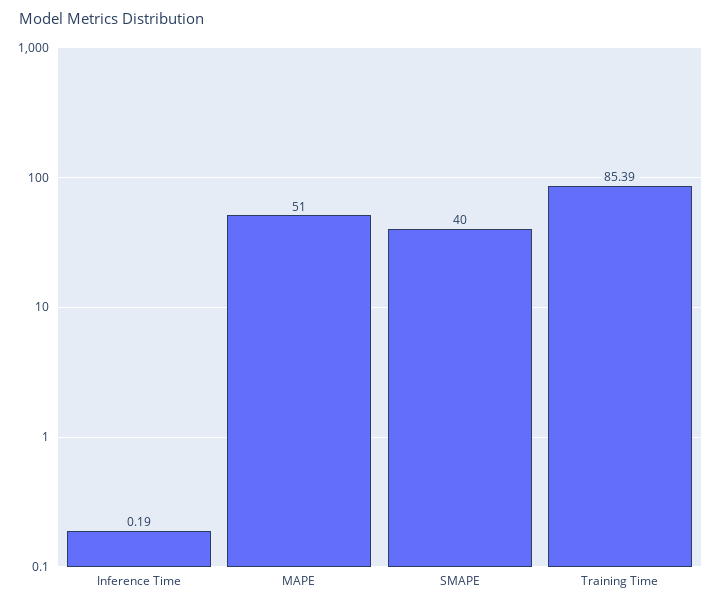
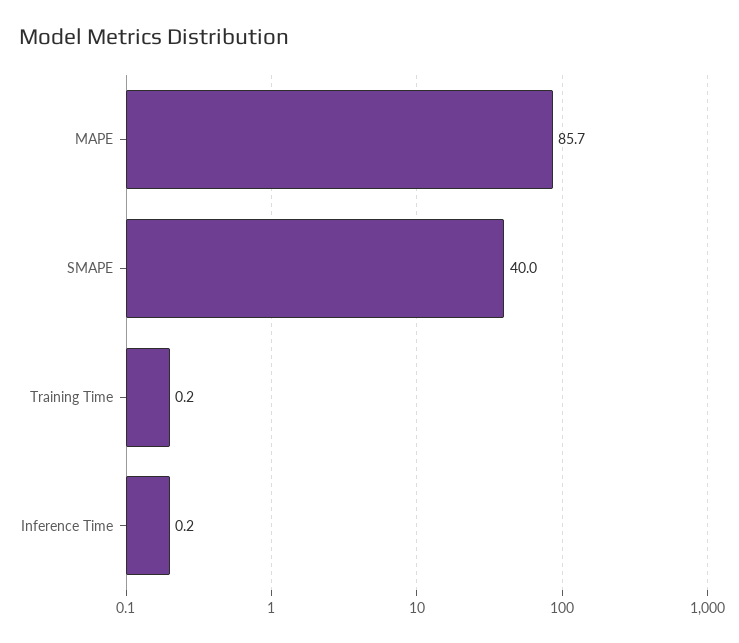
MAPE: 51 -> 85.7
Training Time: 85.39 -> 0.2

